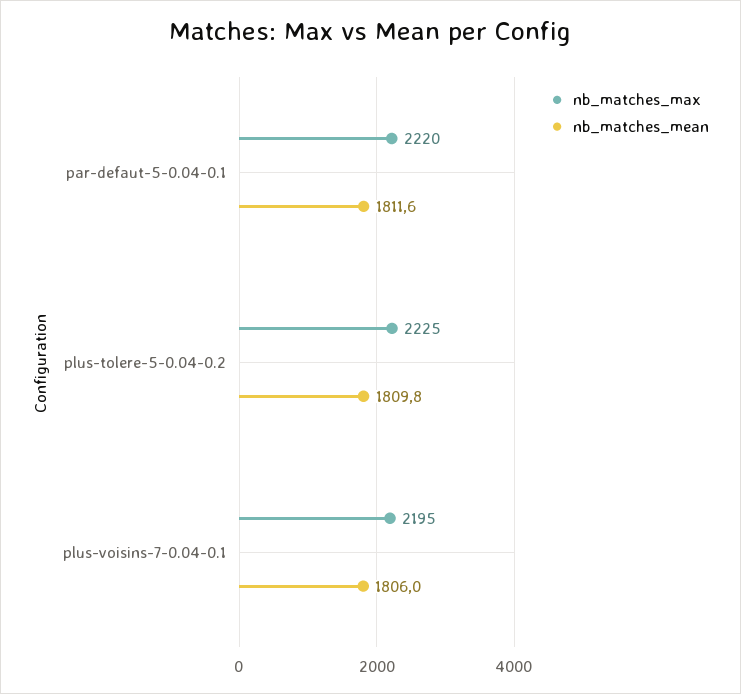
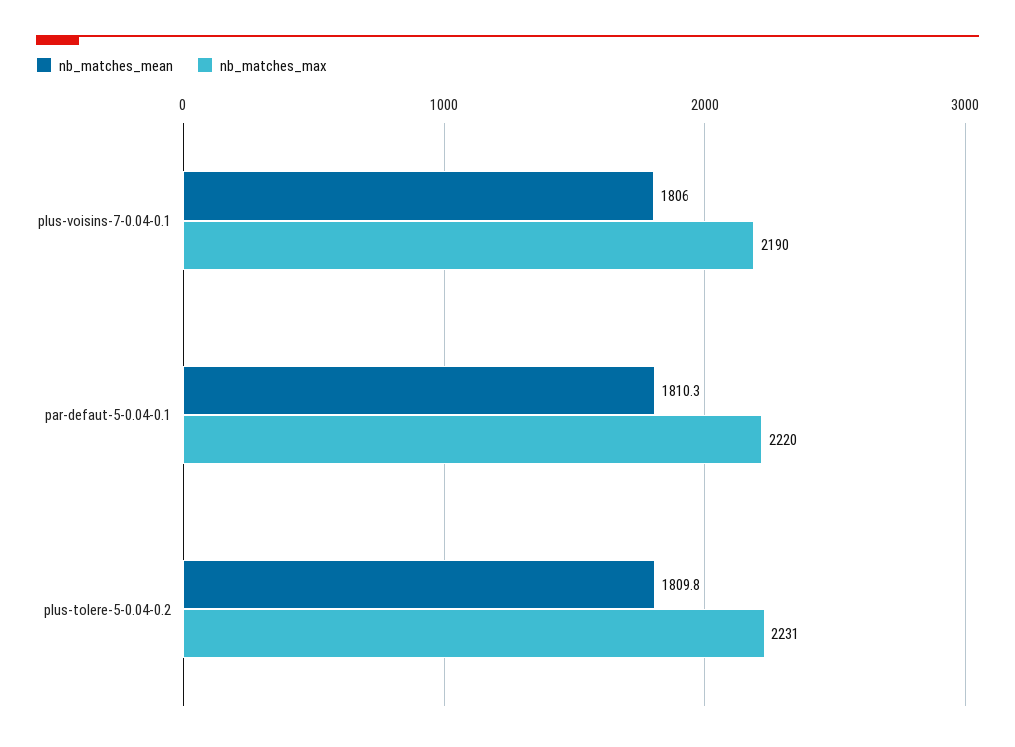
nb_matches_mean, par-defaut-5-0.04-0.1: 1811.6 -> 1810.3
nb_matches_max, plus-tolere-5-0.04-0.2: 2225 -> 2231
nb_matches_max, plus-voisins-7-0.04-0.1: 2195 -> 2190

